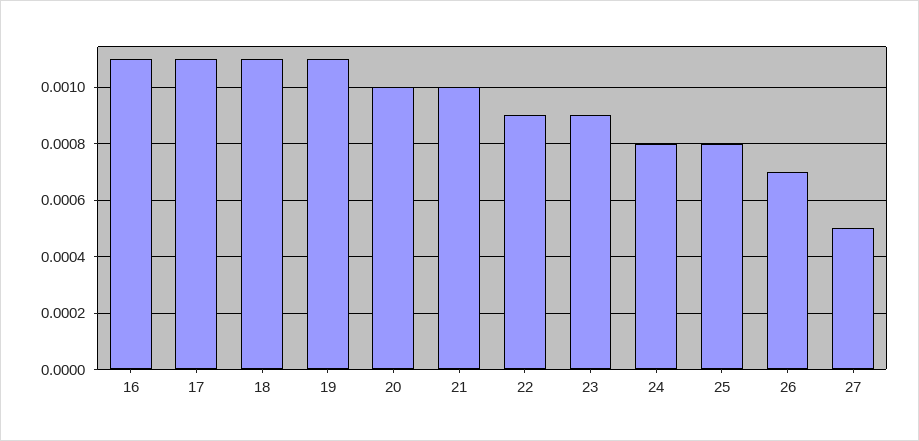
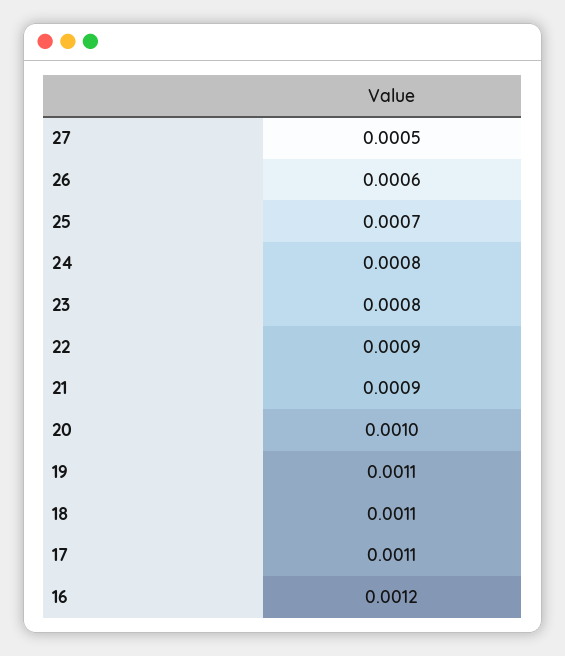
16: 0.0011 -> 0.0012
21: 0.001 -> 0.0009
23: 0.0009 -> 0.0008
25: 0.0008 -> 0.0007
26: 0.0007 -> 0.0006

